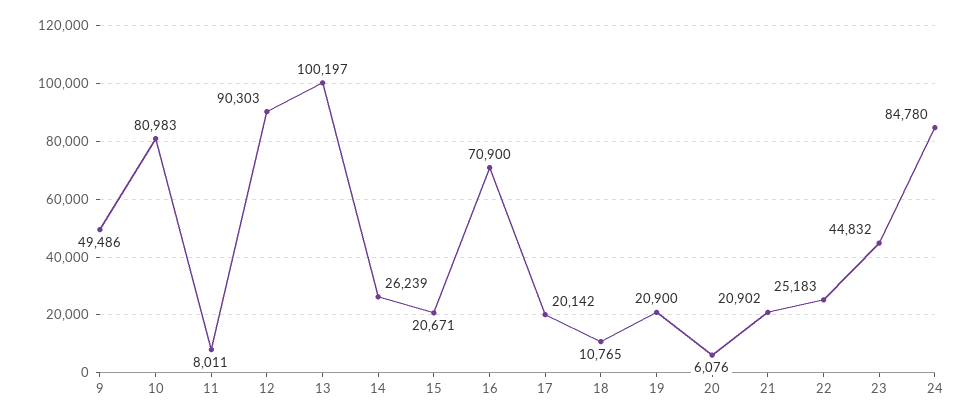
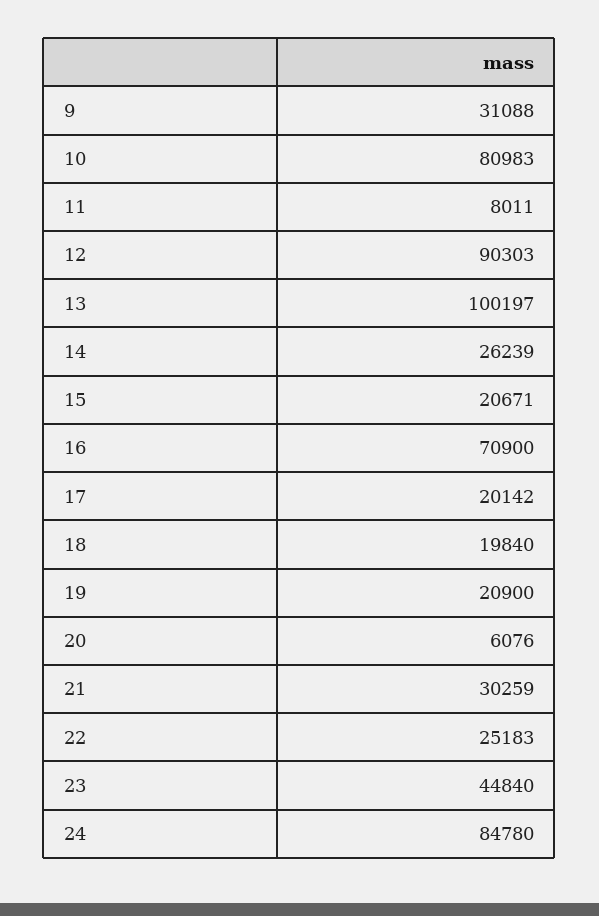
9: 49486 -> 31088
18: 10765 -> 19840
21: 20902 -> 30259
23: 44832 -> 44840

